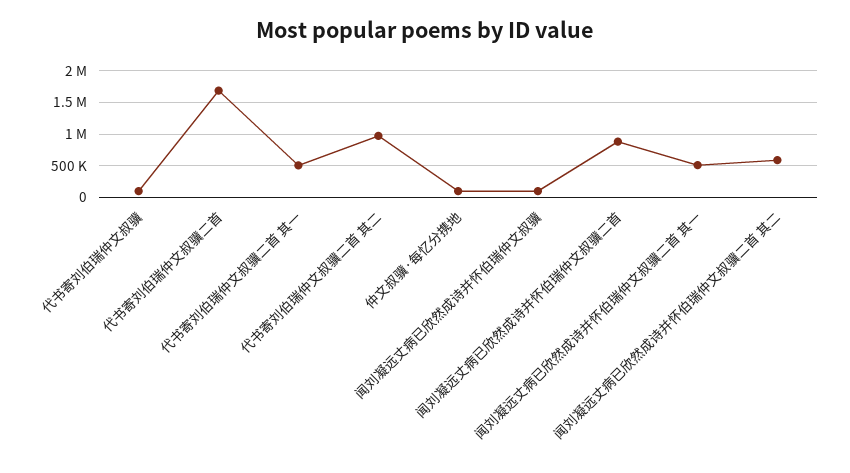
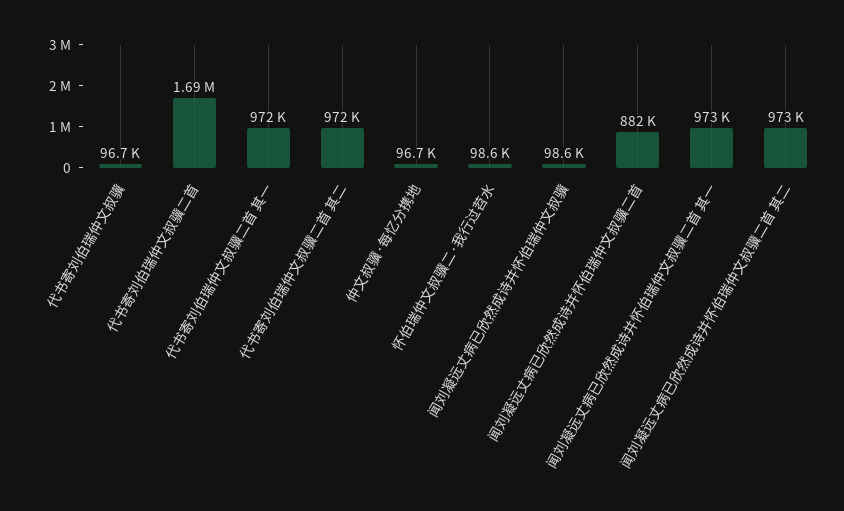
代书寄刘伯瑞仲文叔骥二首 其一: 500000 -> 972000
闻刘凝远丈病已欣然成诗并怀伯瑞仲文叔骥二首 其一: 500000 -> 973000
闻刘凝远丈病已欣然成诗并怀伯瑞仲文叔骥二首 其二: 600000 -> 973000
怀伯瑞仲文叔骥二·我行过苕水: none -> 98600

